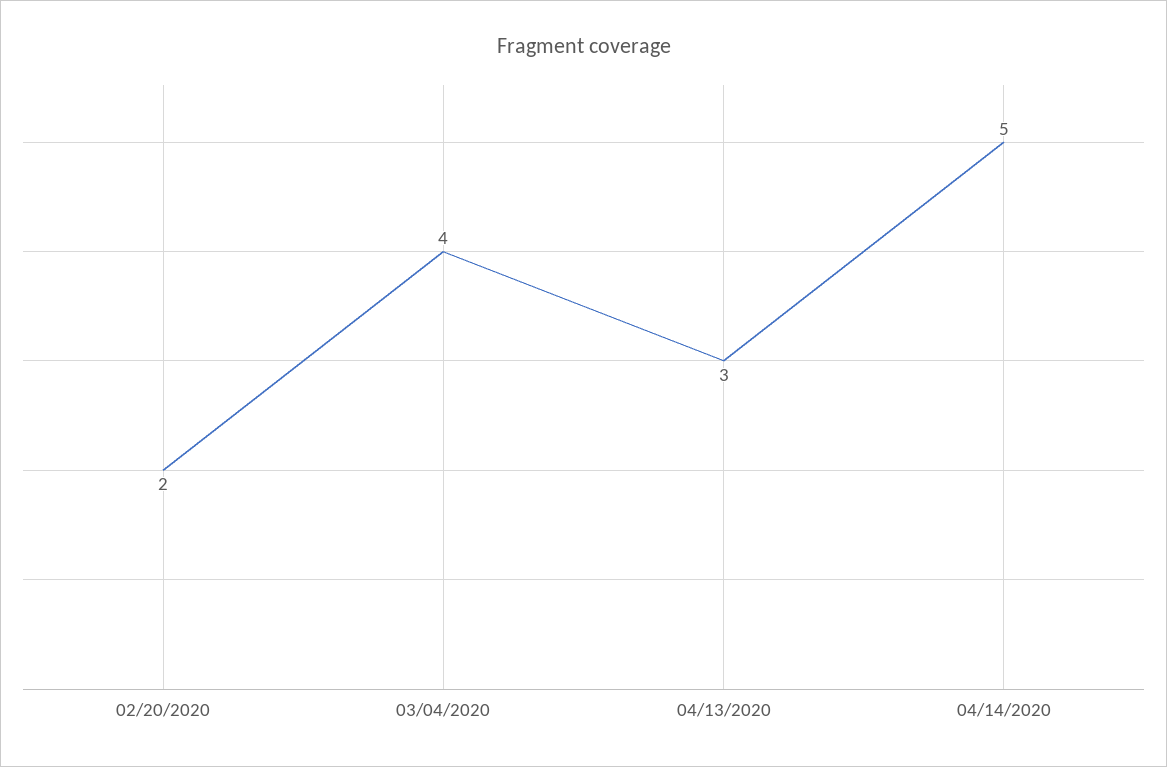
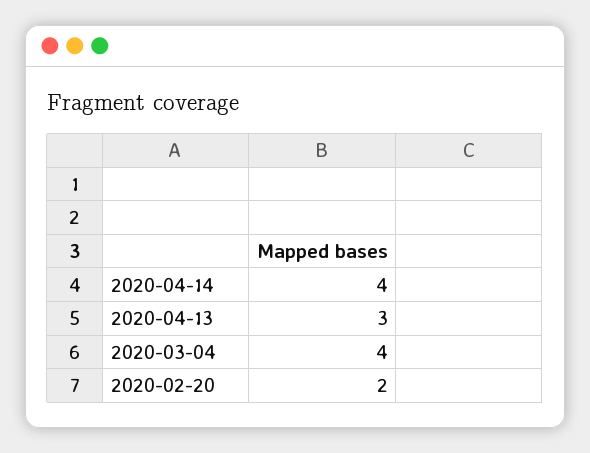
04/14/2020: 5 -> 4

